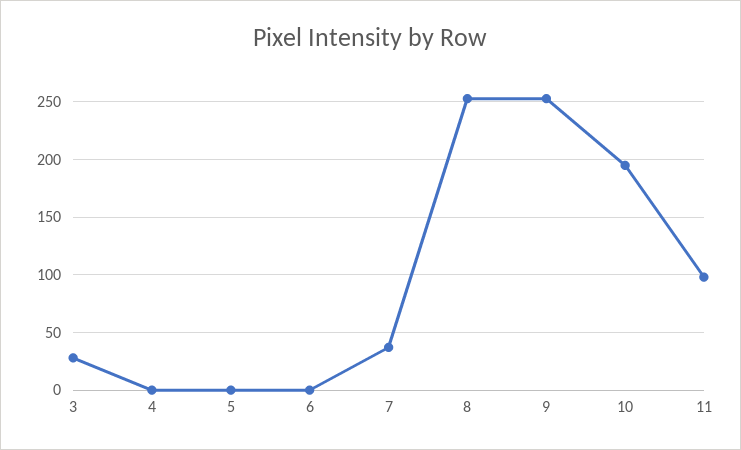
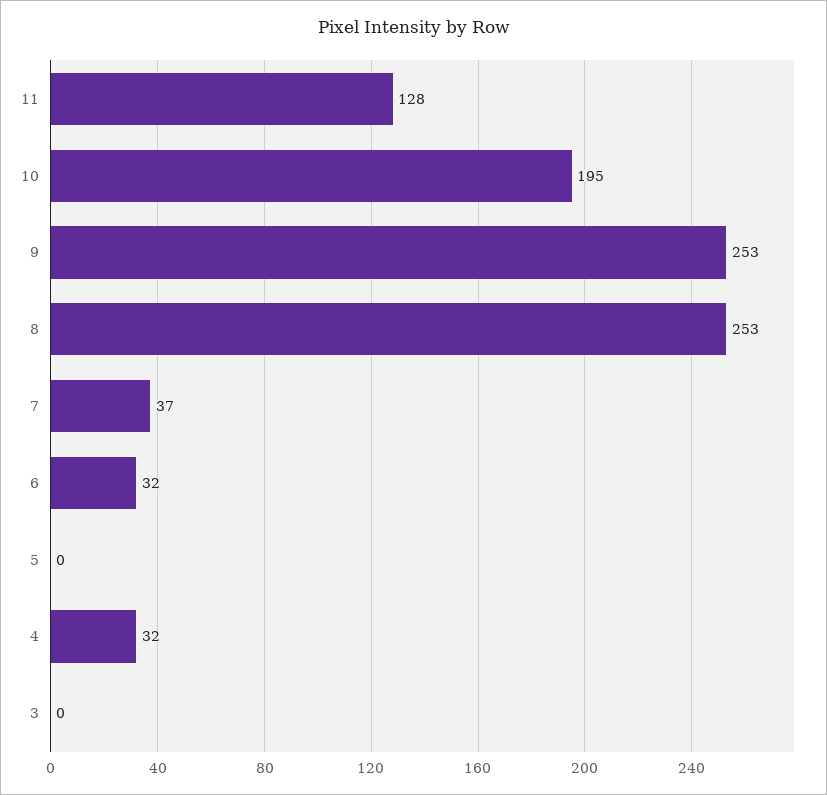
3: 30 -> 0
4: 0 -> 32
6: 0 -> 32
11: 100 -> 128

